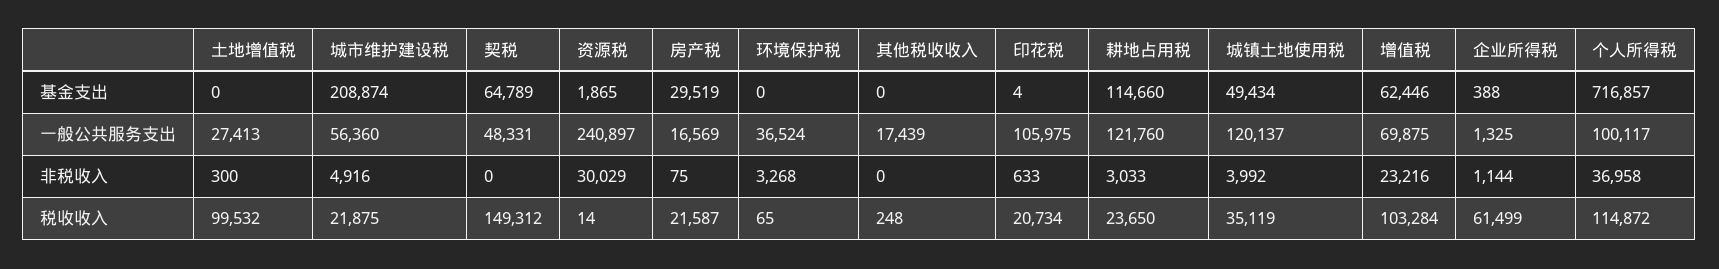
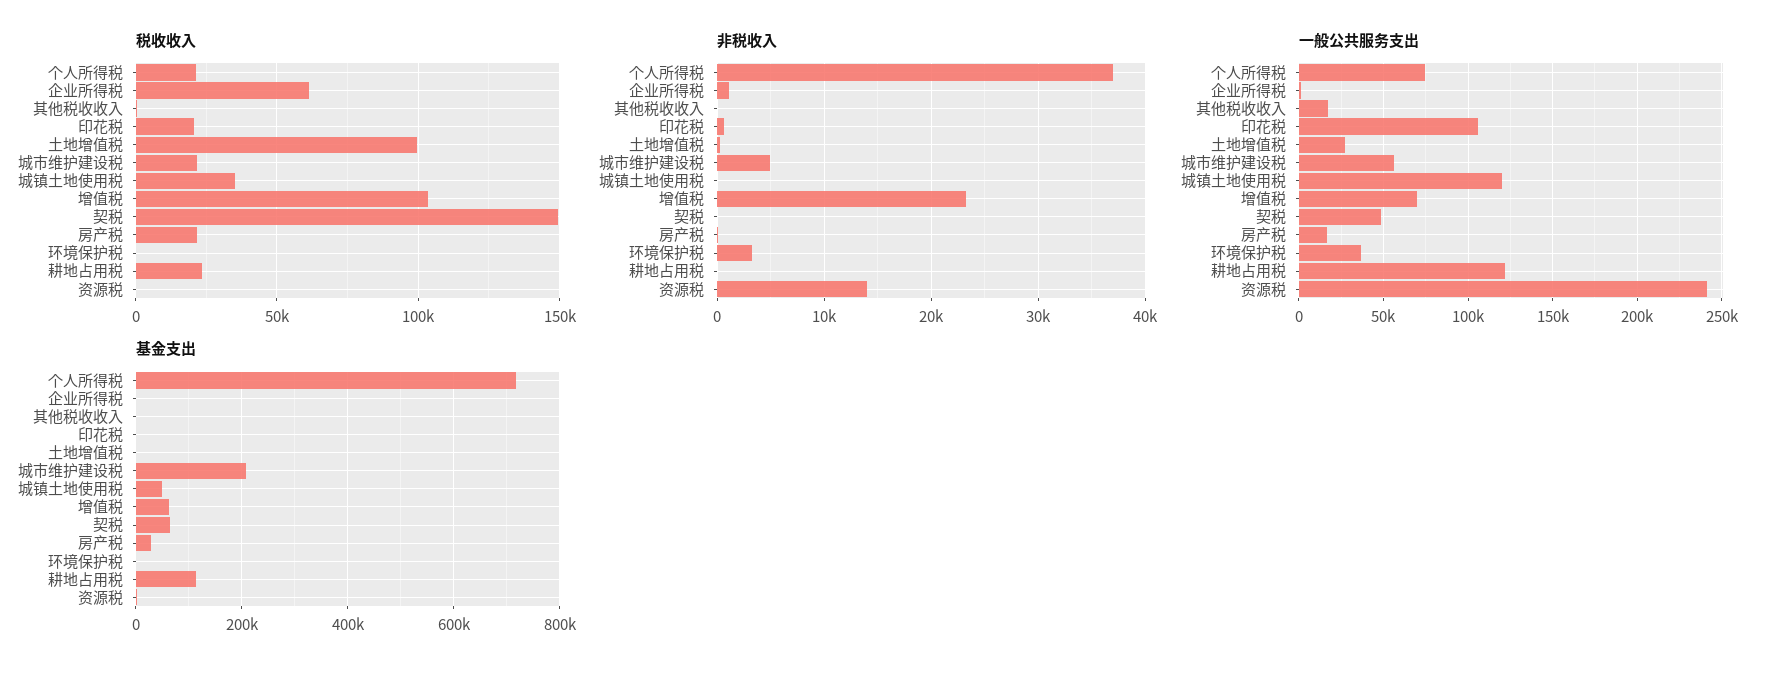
一般公共服务支出, 个人所得税: 100117 -> 75000
非税收入, 资源税: 30029 -> 14000
非税收入, 耕地占用税: 3033 -> 0
非税收入, 城镇土地使用税: 3992 -> 0
税收收入, 个人所得税: 114872 -> 20000

